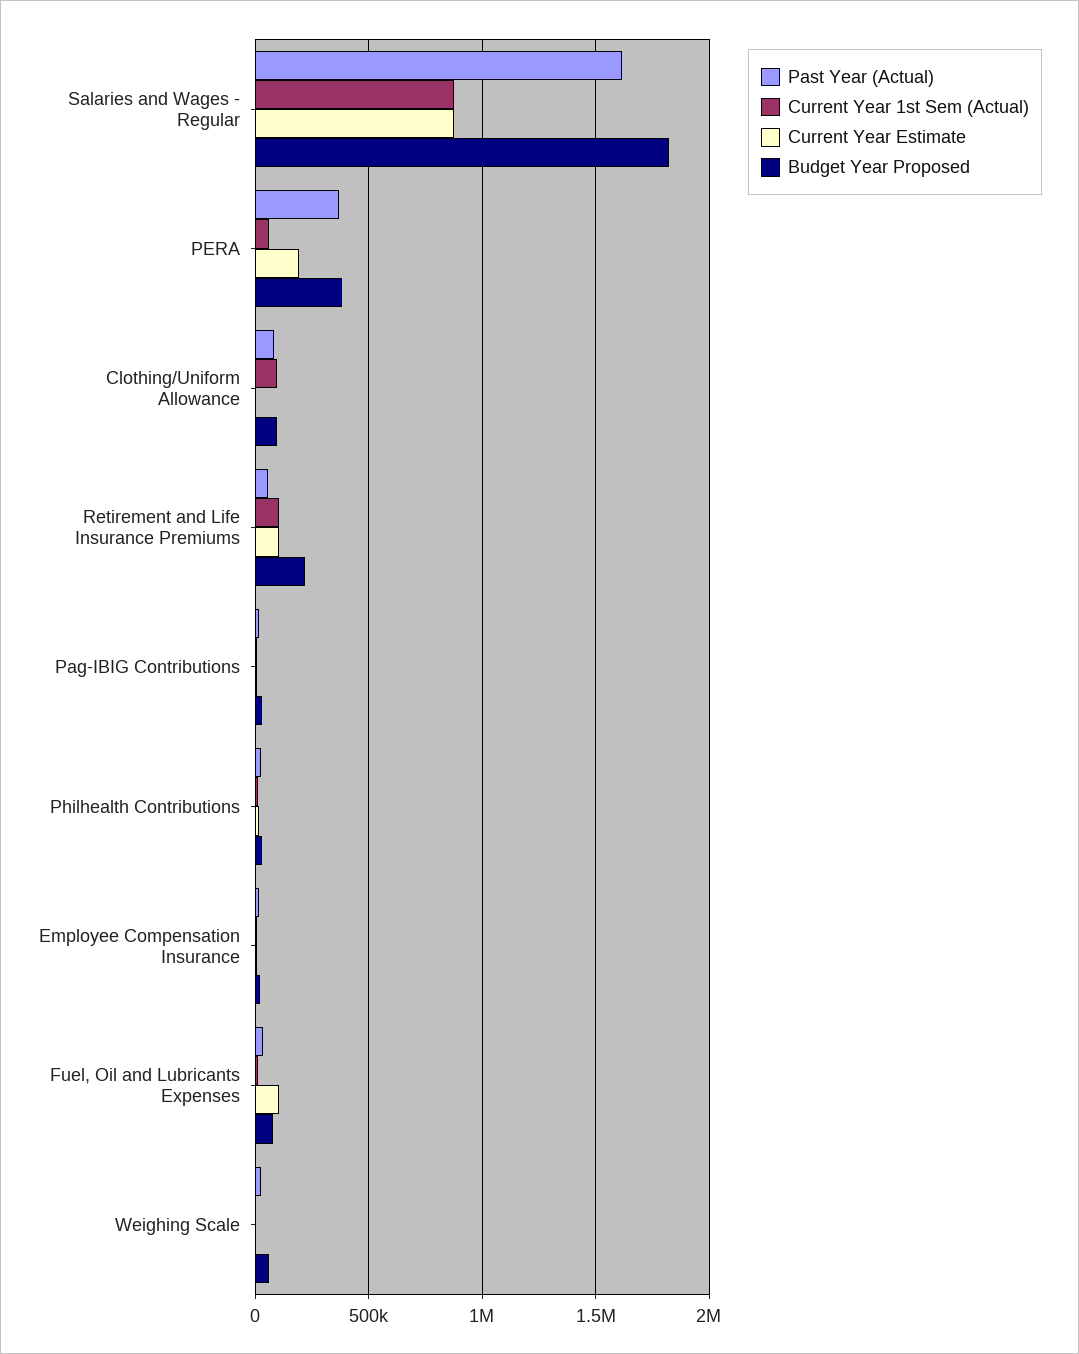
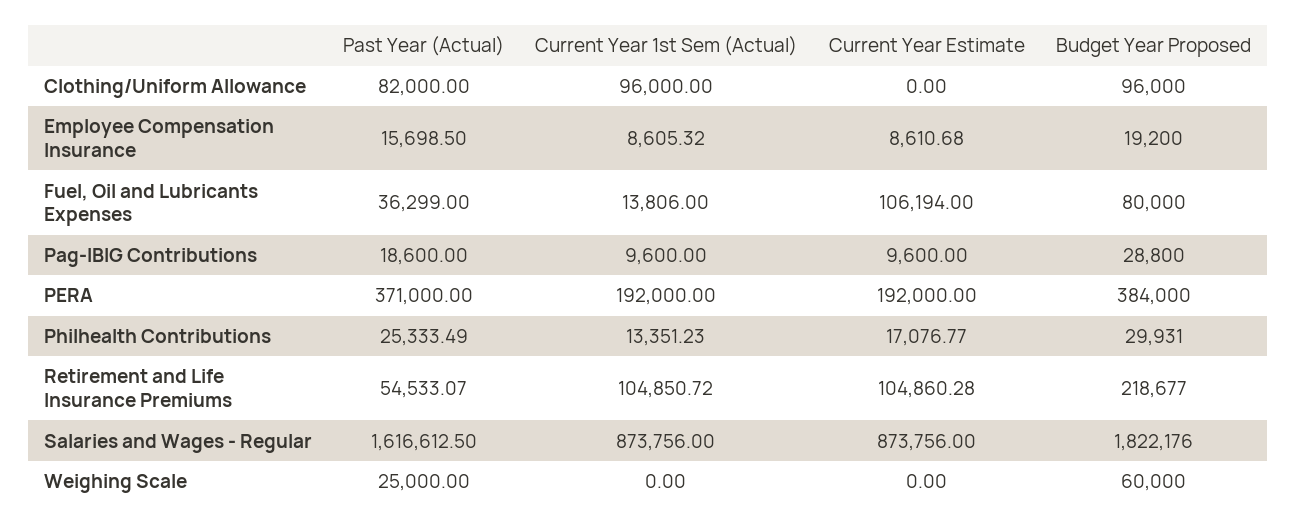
Current Year 1st Sem (Actual), PERA: 50000 -> 192000

